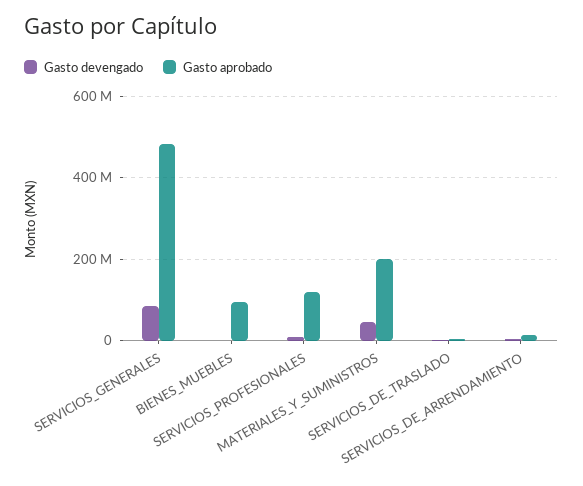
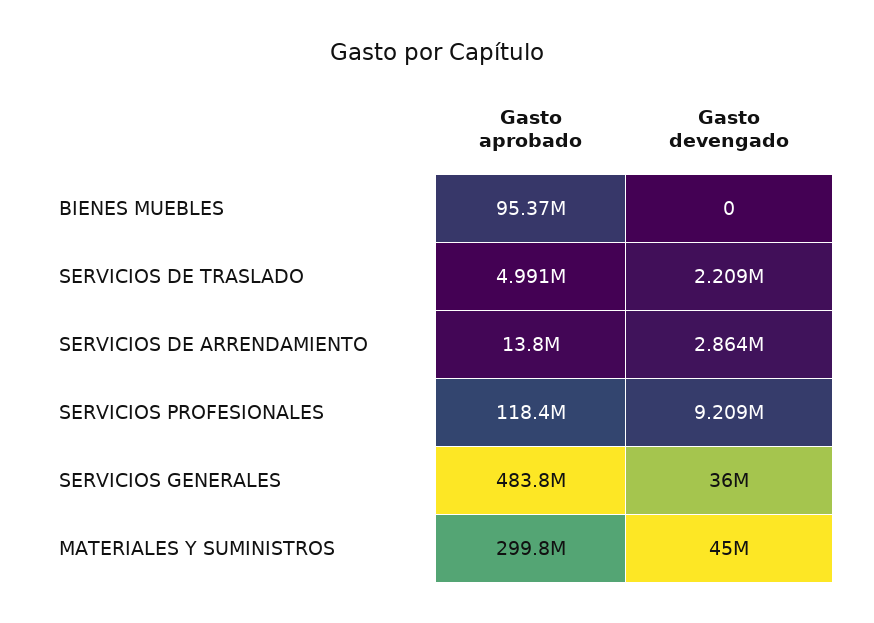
Gasto devengado, SERVICIOS_GENERALES: 80000000 -> 36000000
Gasto aprobado, MATERIALES_Y_SUMINISTROS: 200000000 -> 299800000

